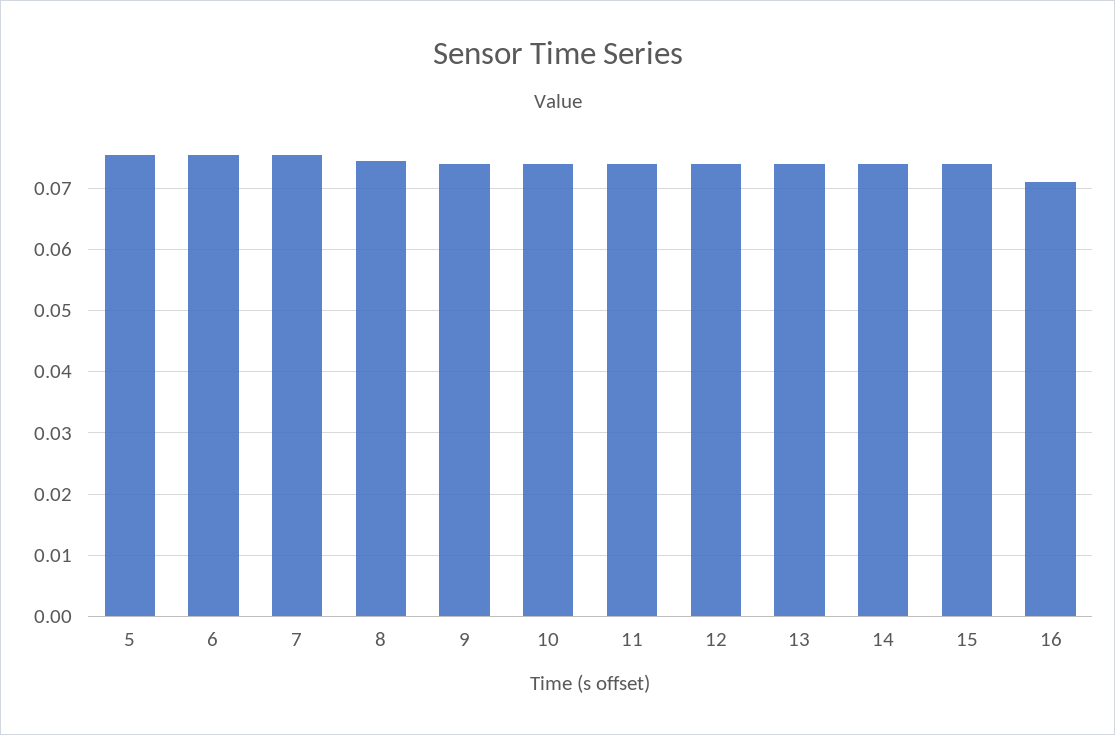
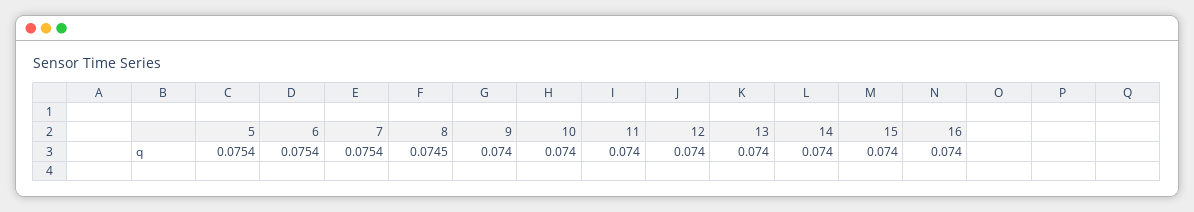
16: 0.071 -> 0.074

